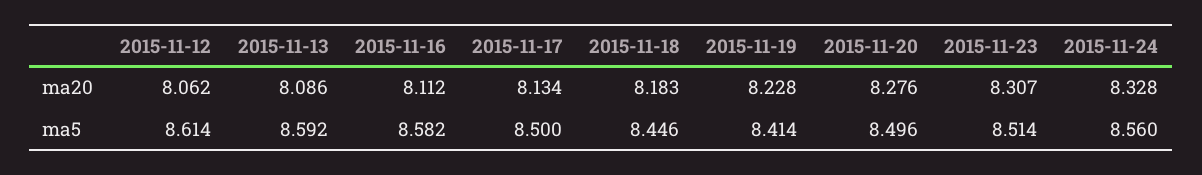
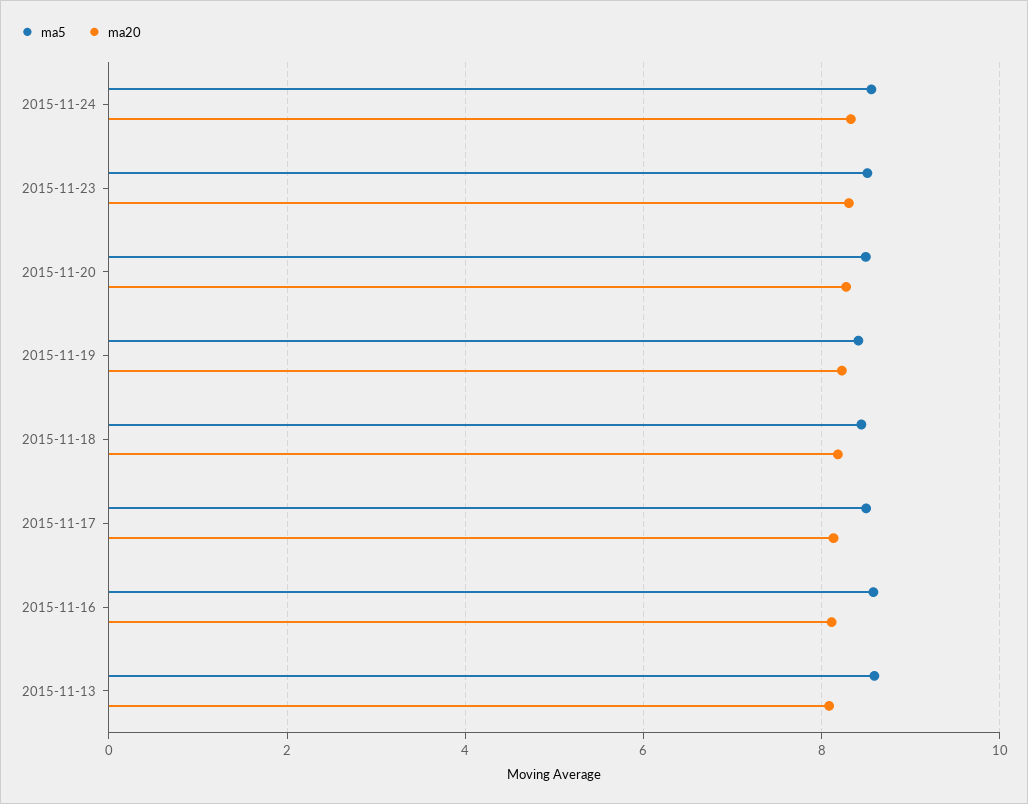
ma20, 2015-11-12: 8.062 -> none
ma5, 2015-11-12: 8.614 -> none

